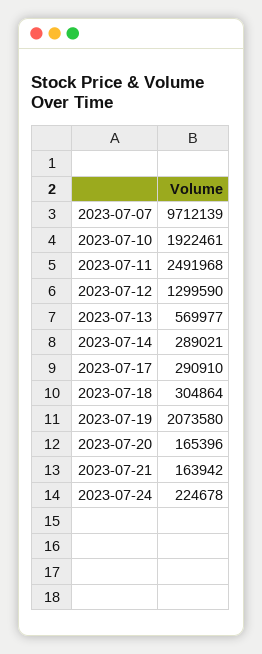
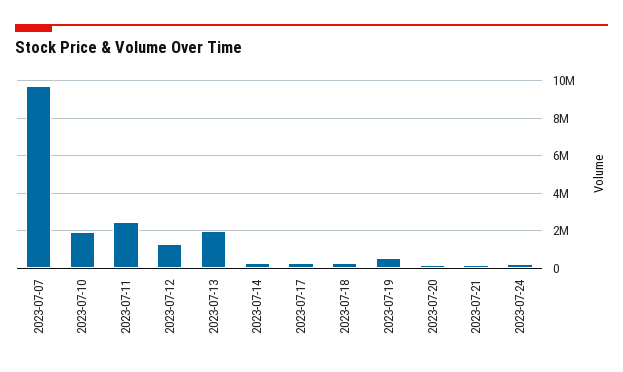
2023-07-13: 569977 -> 2000000
2023-07-19: 2073580 -> 500000

